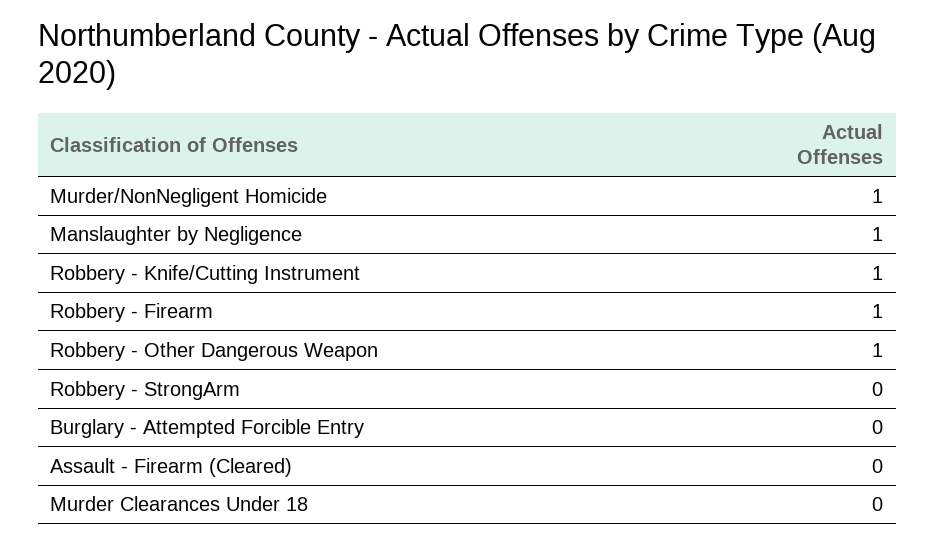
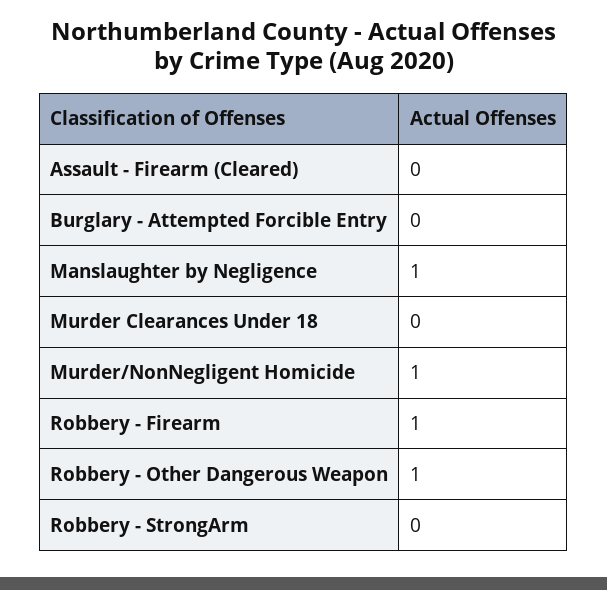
Robbery - Knife/Cutting Instrument: 1 -> none

